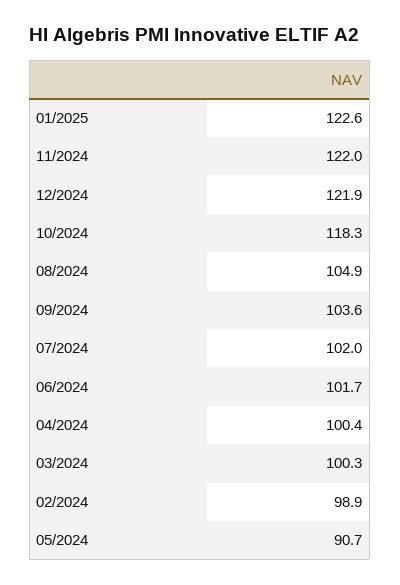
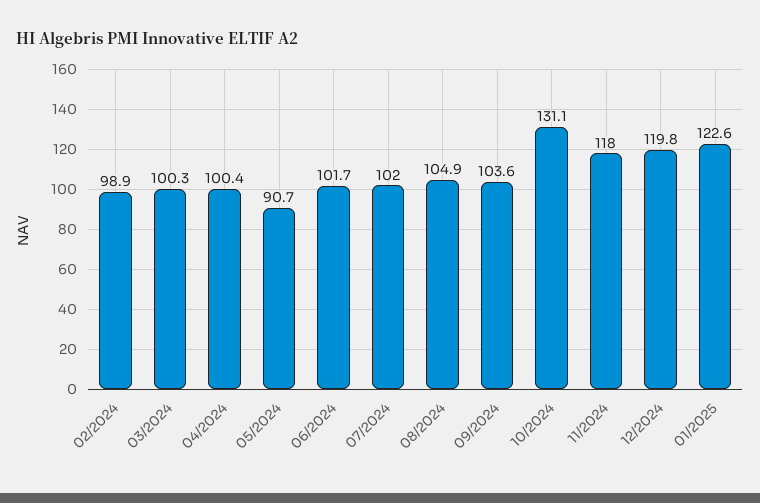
11/2024: 122 -> 118
12/2024: 121.9 -> 119.8
10/2024: 118.3 -> 131.1

